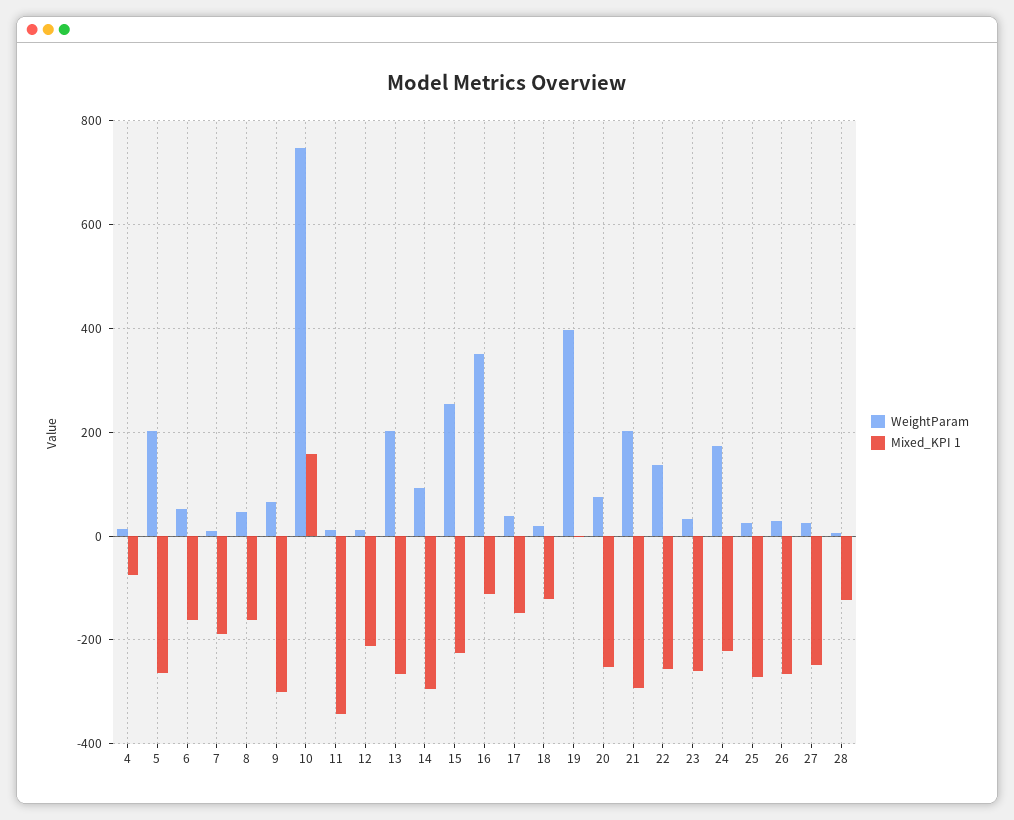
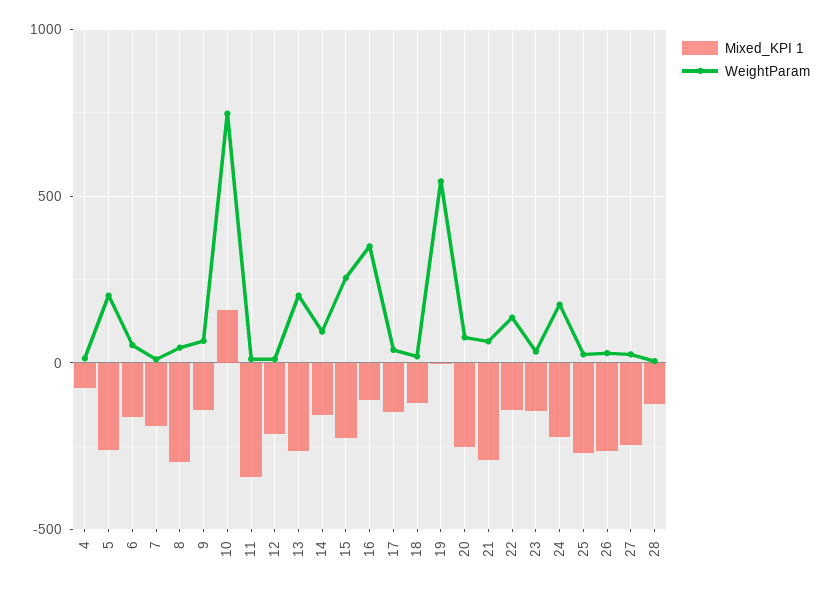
Mixed_KPI 1, 8: -160 -> -300
Mixed_KPI 1, 9: -300 -> -150
Mixed_KPI 1, 14: -300 -> -150
WeightParam, 19: 400 -> 550
WeightParam, 21: 200 -> 50
Mixed_KPI 1, 22: -260 -> -150
Mixed_KPI 1, 23: -260 -> -150

